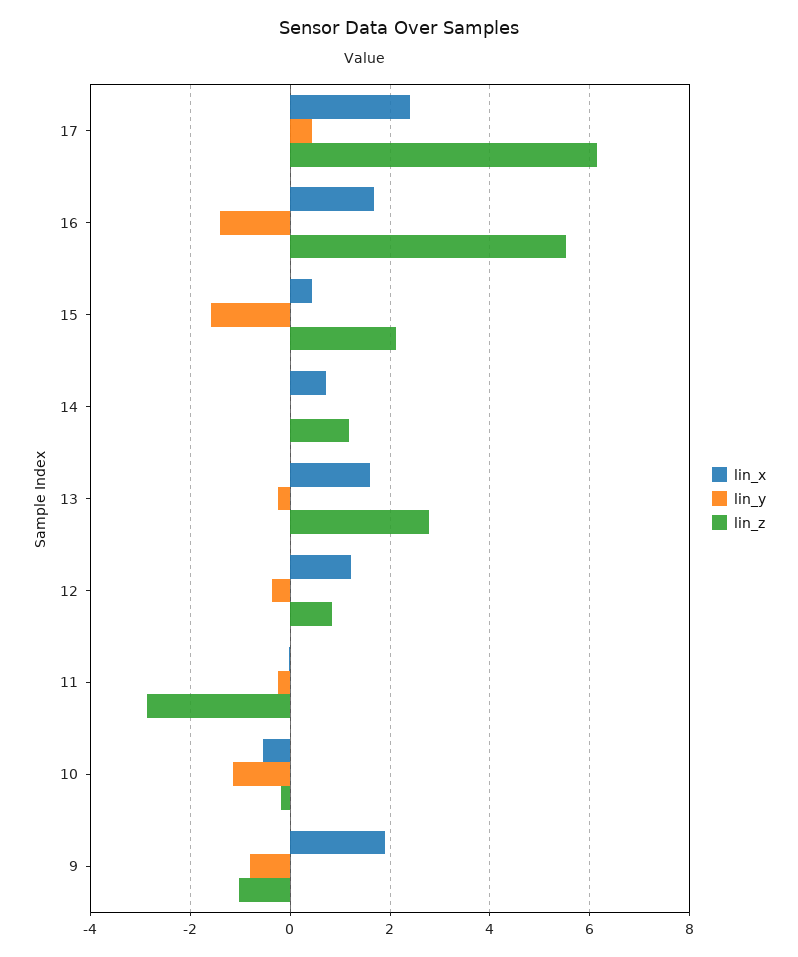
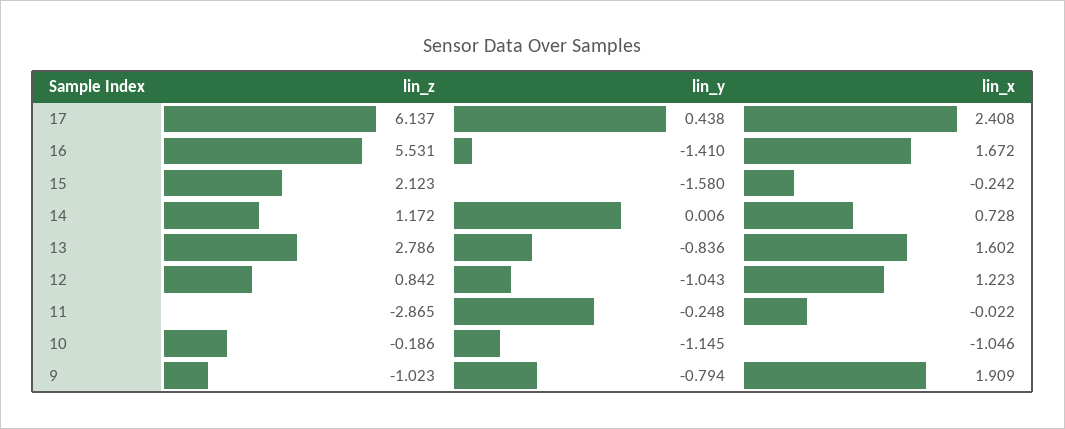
lin_x, 15: 0.4 -> -0.242
lin_y, 13: -0.2 -> -0.836
lin_y, 12: -0.4 -> -1.043
lin_x, 10: -0.6 -> -1.046

